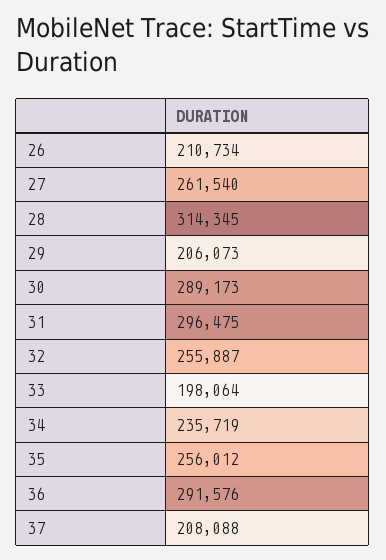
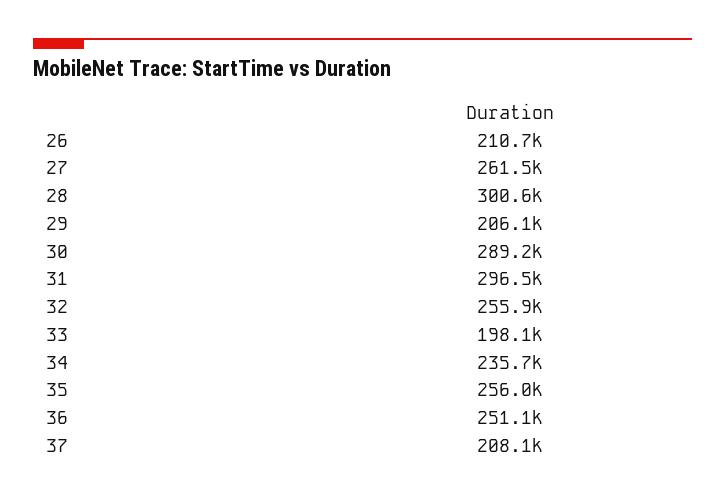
28: 314345 -> 300600
36: 291576 -> 251100

